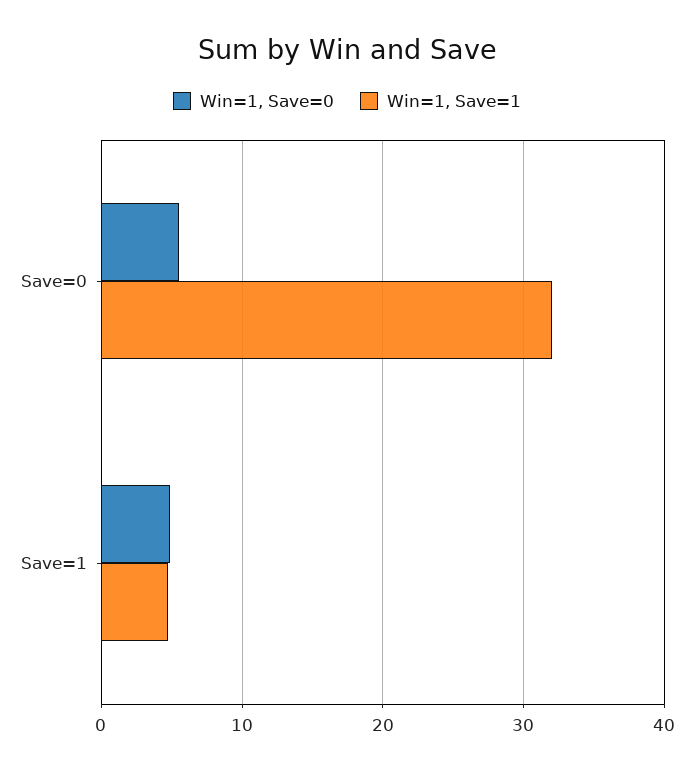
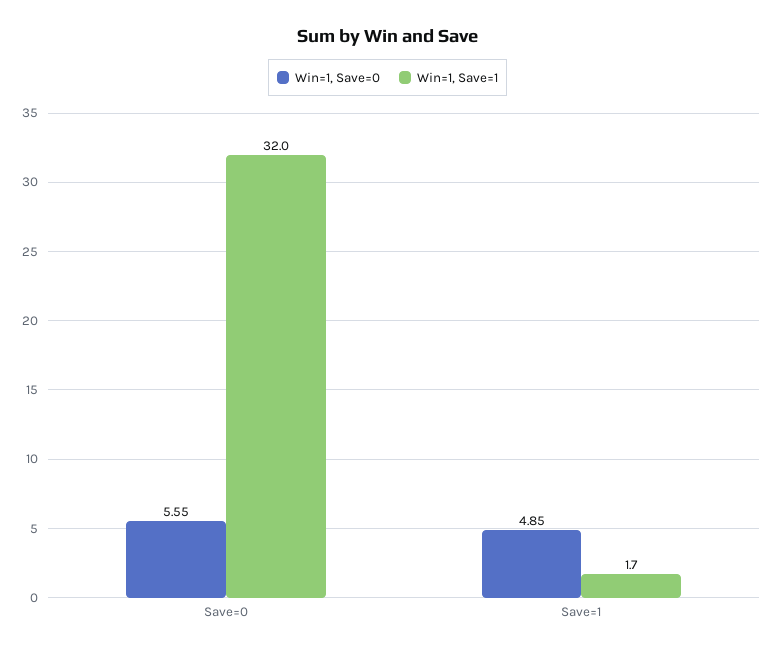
Win=1, Save=1, Save=1: 5 -> 1.7

